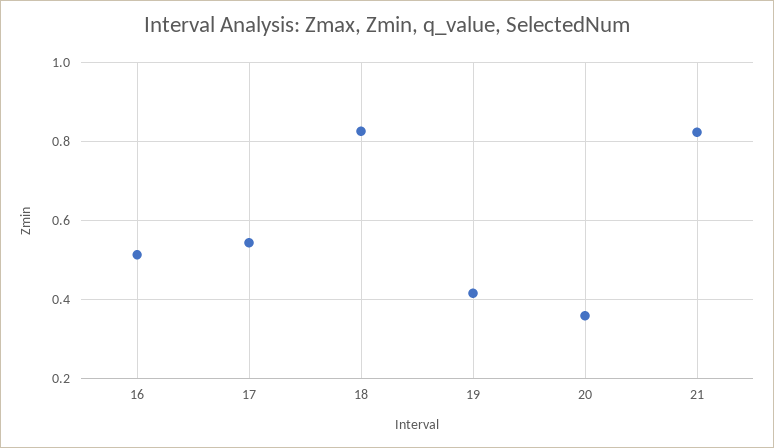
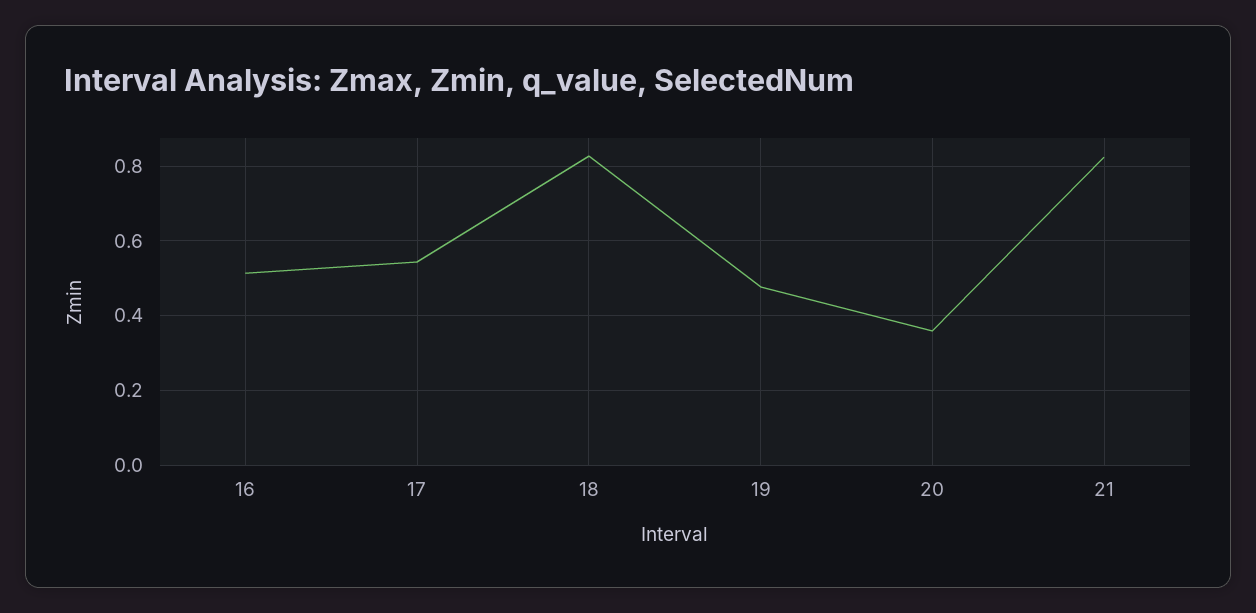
19: 0.42 -> 0.48

